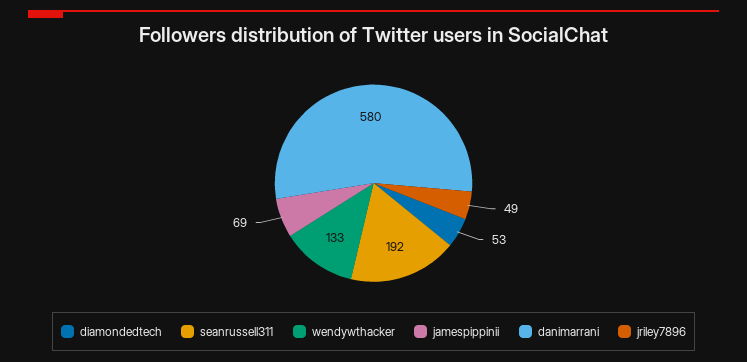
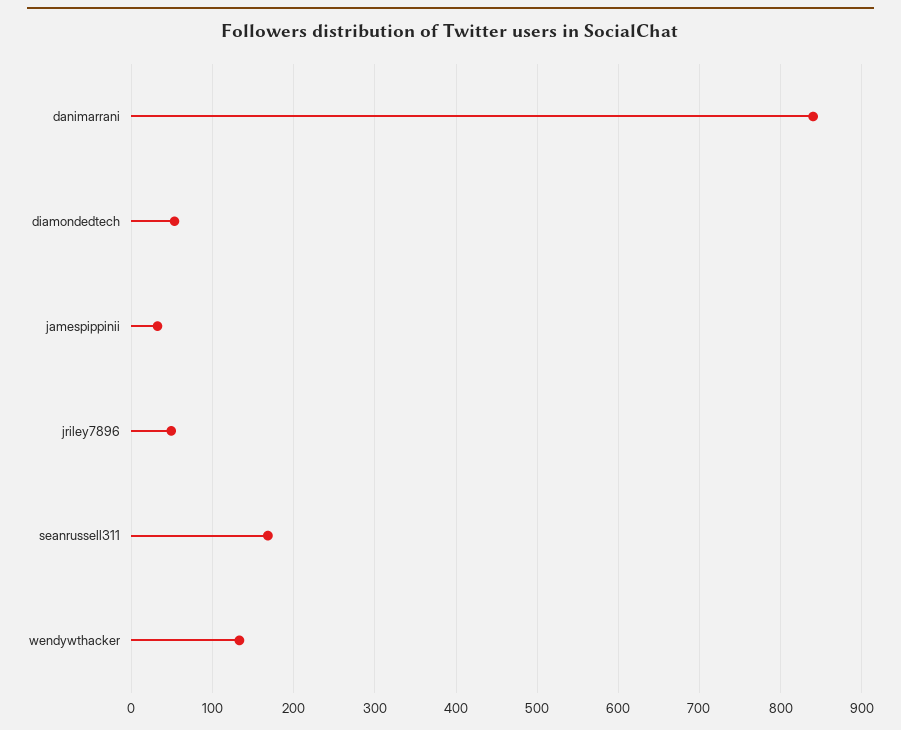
seanrussell311: 192 -> 170
jamespippinii: 69 -> 30
danimarrani: 580 -> 840

